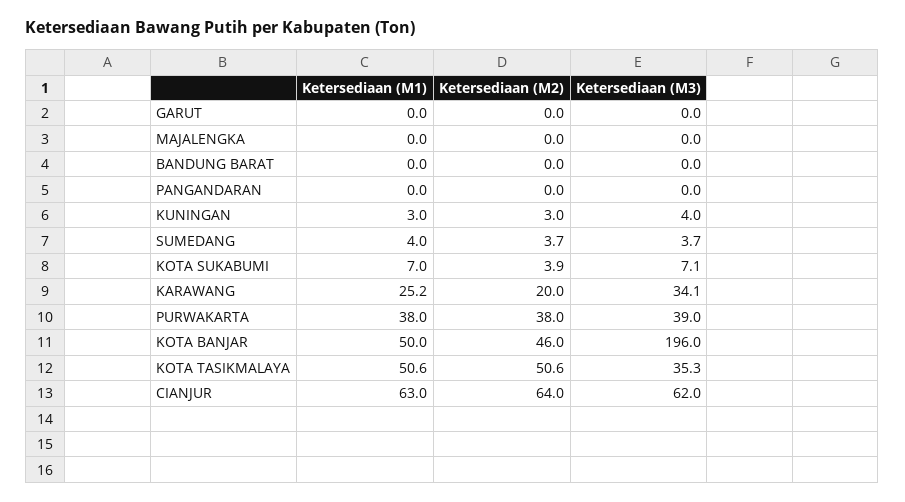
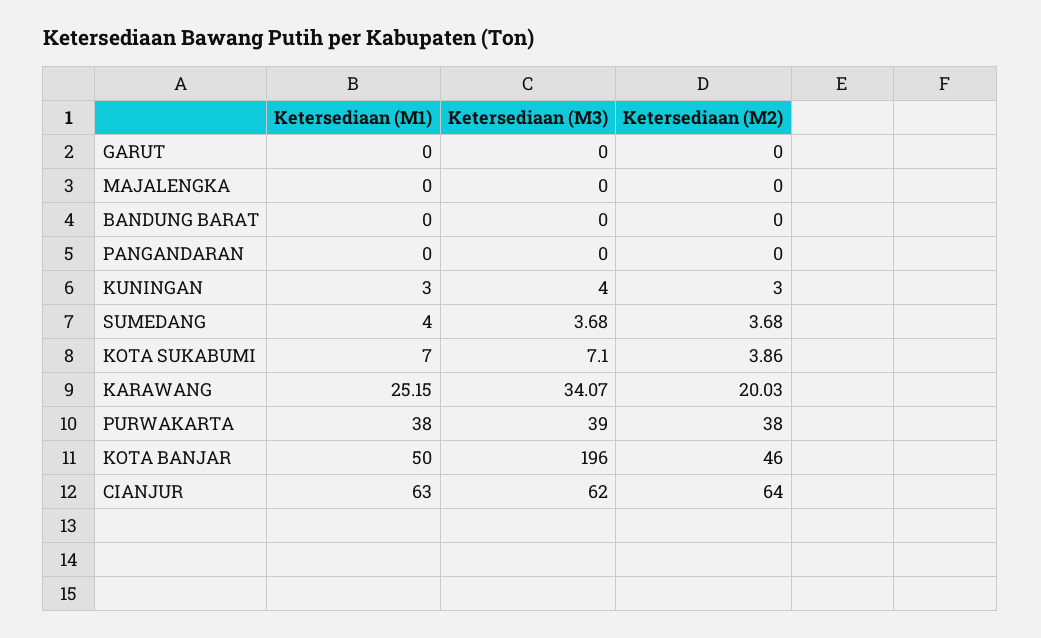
Ketersediaan (M1), KOTA TASIKMALAYA: 50.6 -> none
Ketersediaan (M2), KOTA TASIKMALAYA: 50.6 -> none
Ketersediaan (M3), KOTA TASIKMALAYA: 35.3 -> none

